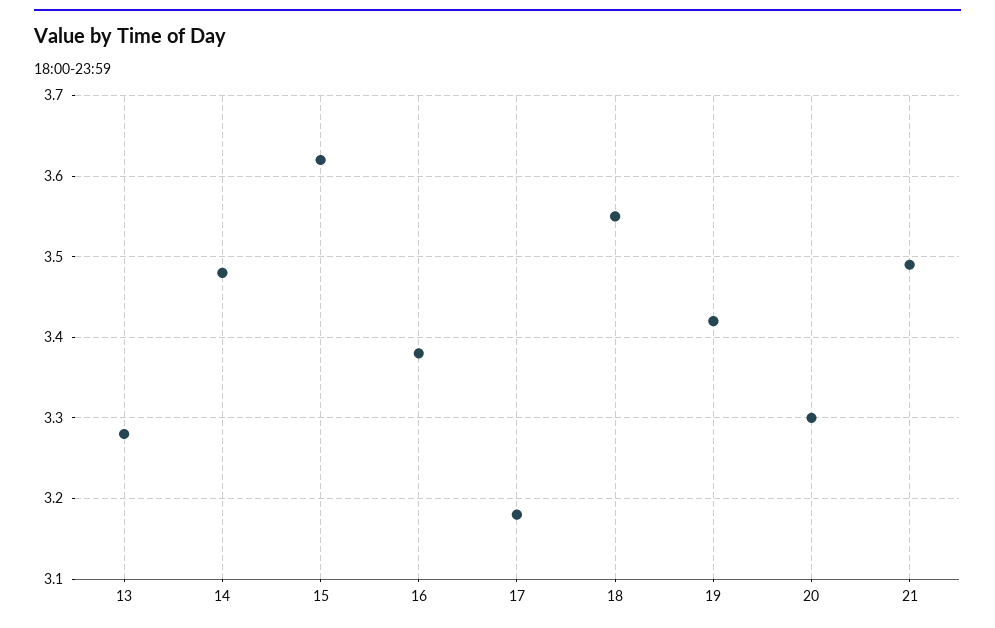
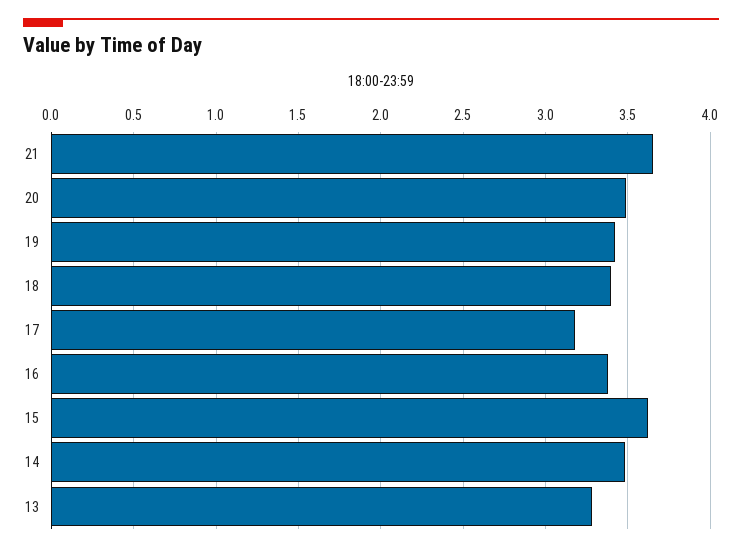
18: 3.55 -> 3.4
20: 3.3 -> 3.5
21: 3.49 -> 3.65

